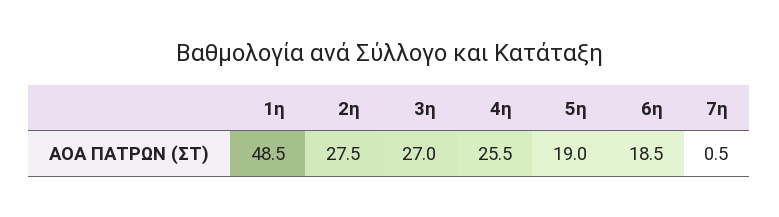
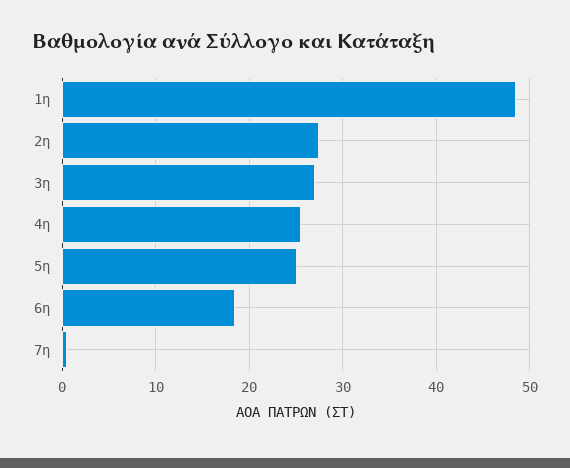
5η: 19 -> 25

